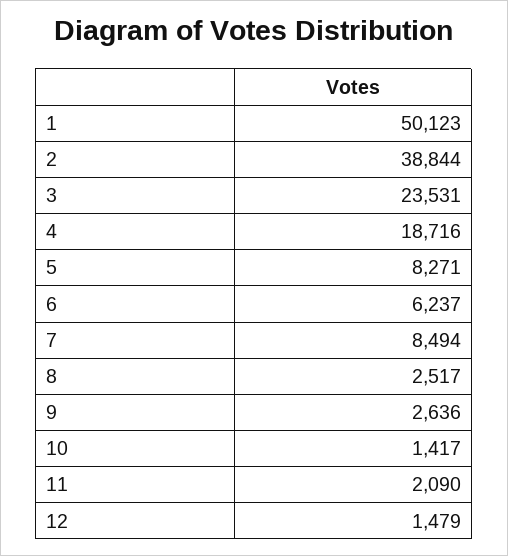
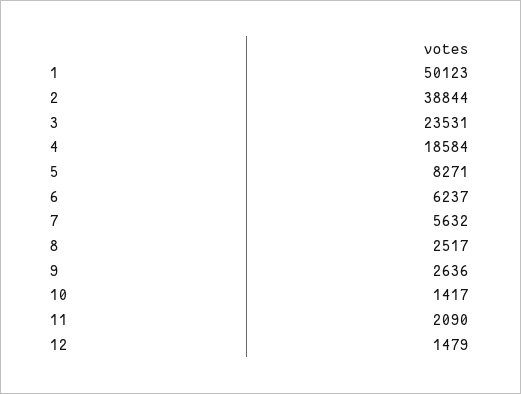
4: 18716 -> 18584
7: 8494 -> 5632

